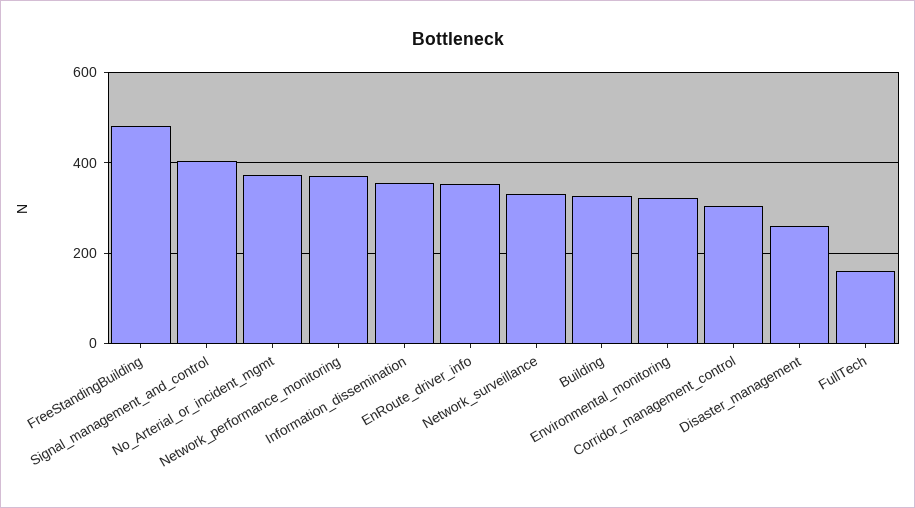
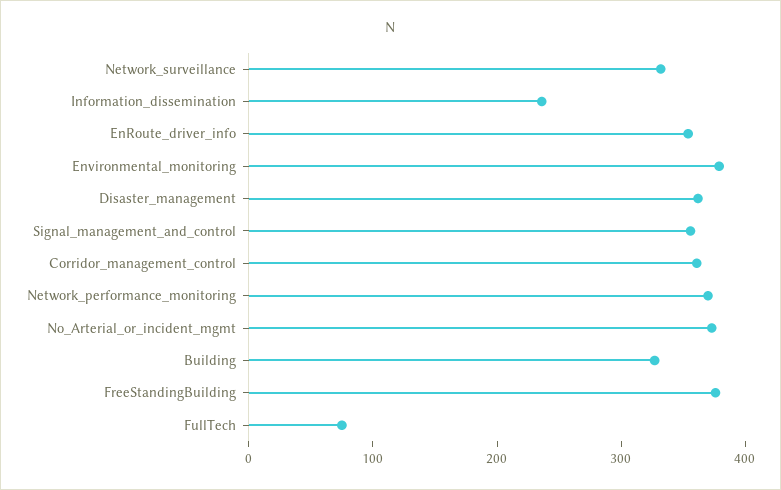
FreeStandingBuilding: 480 -> 380
Signal_management_and_control: 400 -> 360
Information_dissemination: 360 -> 240
Environmental_monitoring: 320 -> 380
Corridor_management_control: 300 -> 360
Disaster_management: 260 -> 360
FullTech: 160 -> 80

